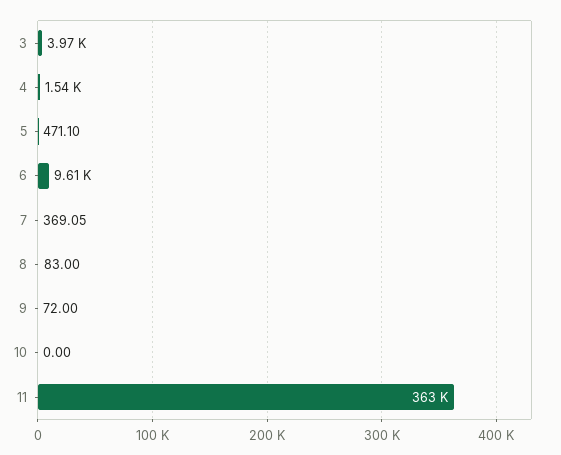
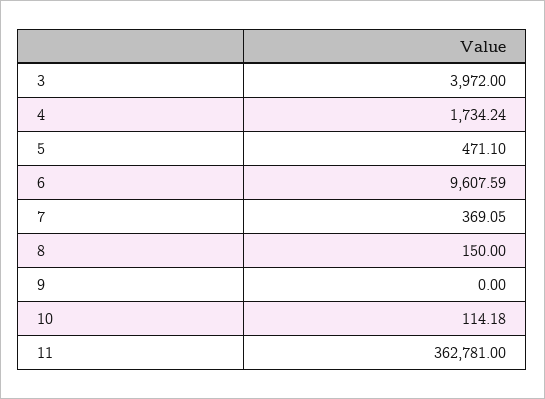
4: 1540 -> 1734.24
8: 83 -> 150
9: 72 -> 0
10: 0 -> 114.18

